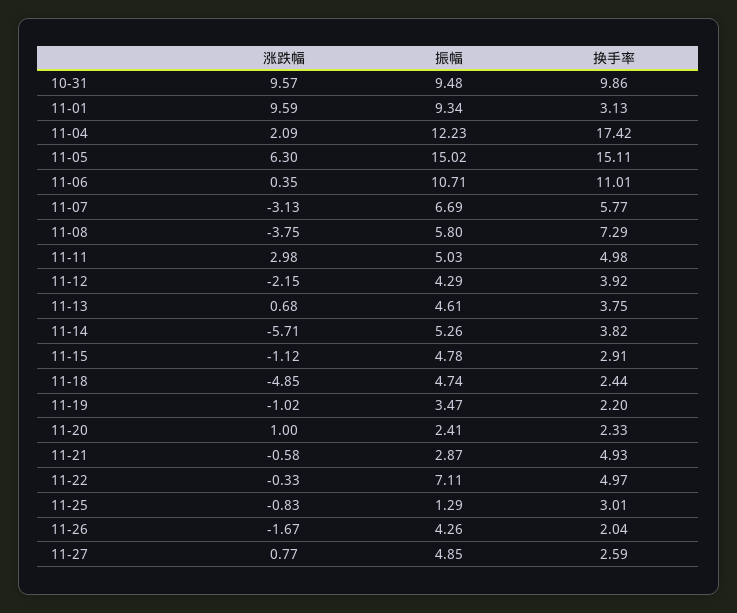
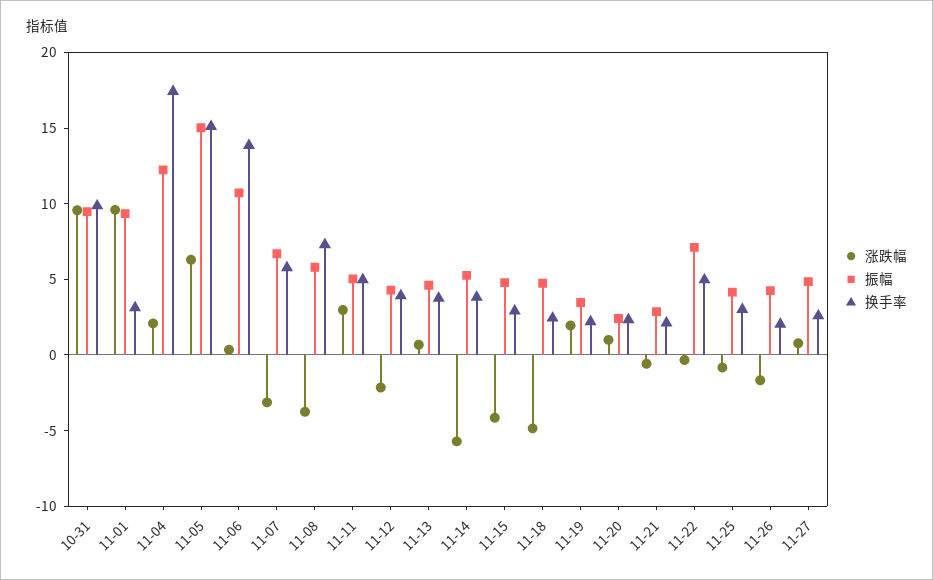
换手率, 11-06: 11.01 -> 14
涨跌幅, 11-15: -1.12 -> -4
涨跌幅, 11-19: -1.02 -> 2
换手率, 11-21: 4.93 -> 2
振幅, 11-25: 1.29 -> 4

